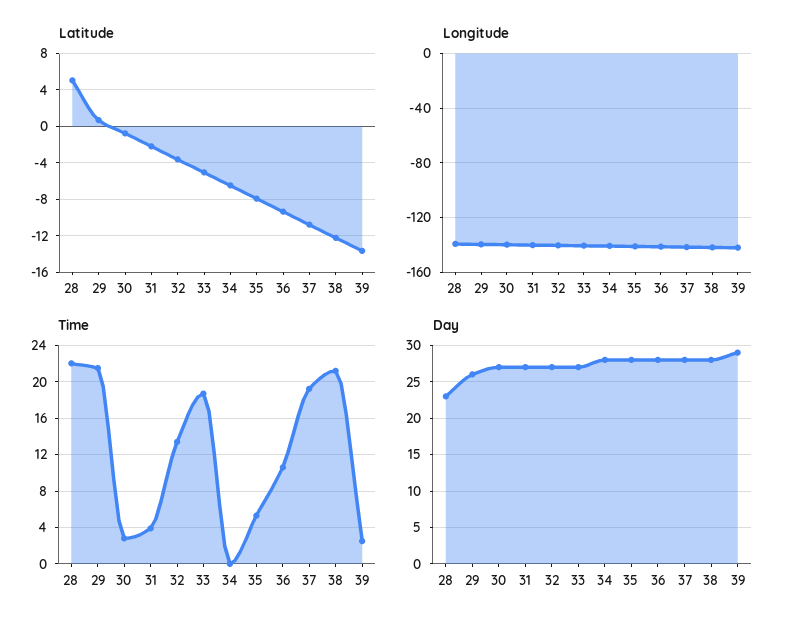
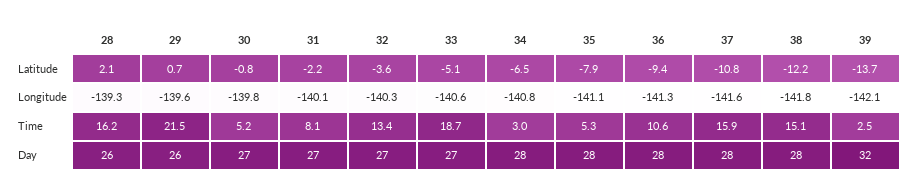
Latitude, 28: 5 -> 2.1
Time, 28: 22 -> 16.2
Time, 30: 3 -> 5.2
Time, 31: 4 -> 8.1
Time, 34: 0 -> 3
Time, 37: 19 -> 15.9
Time, 38: 21 -> 15.1
Day, 28: 23 -> 26
Day, 39: 29 -> 32

